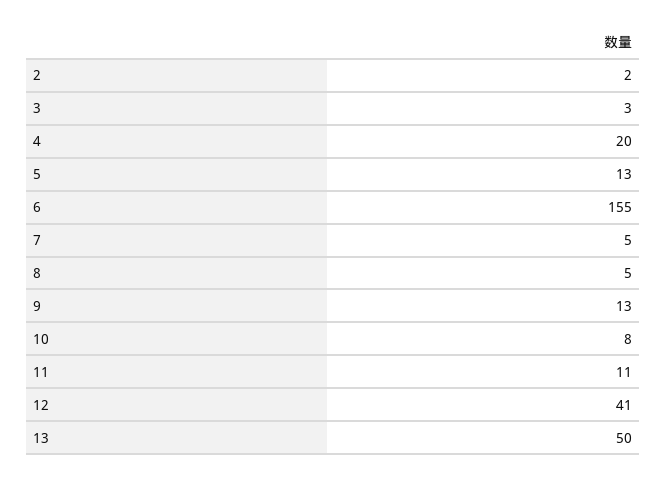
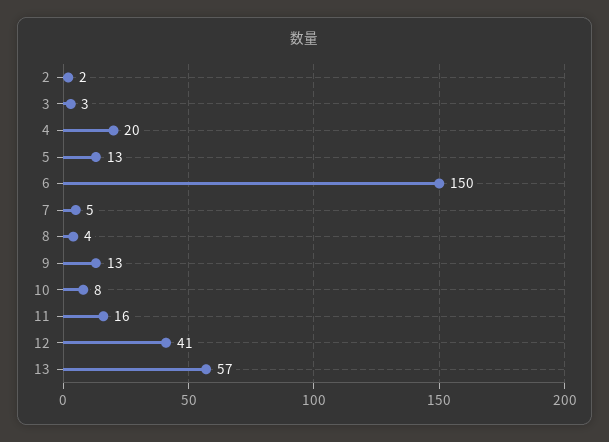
6: 155 -> 150
8: 5 -> 4
11: 11 -> 16
13: 50 -> 57

